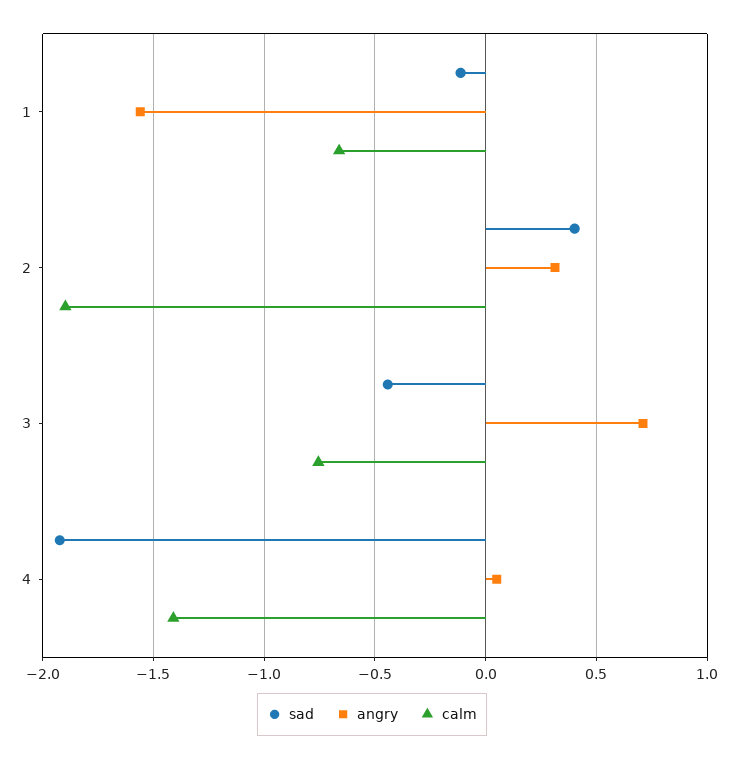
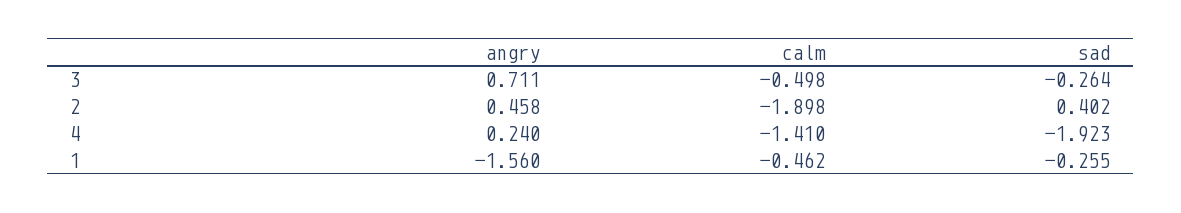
sad, 1: -0.1 -> -0.255
calm, 1: -0.65 -> -0.462
angry, 2: 0.3 -> 0.458
sad, 3: -0.45 -> -0.264
calm, 3: -0.75 -> -0.498
angry, 4: 0.05 -> 0.24

